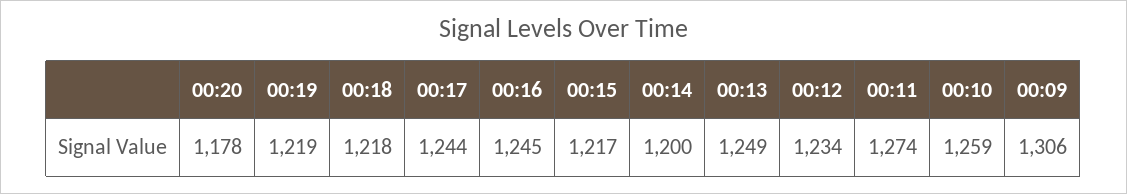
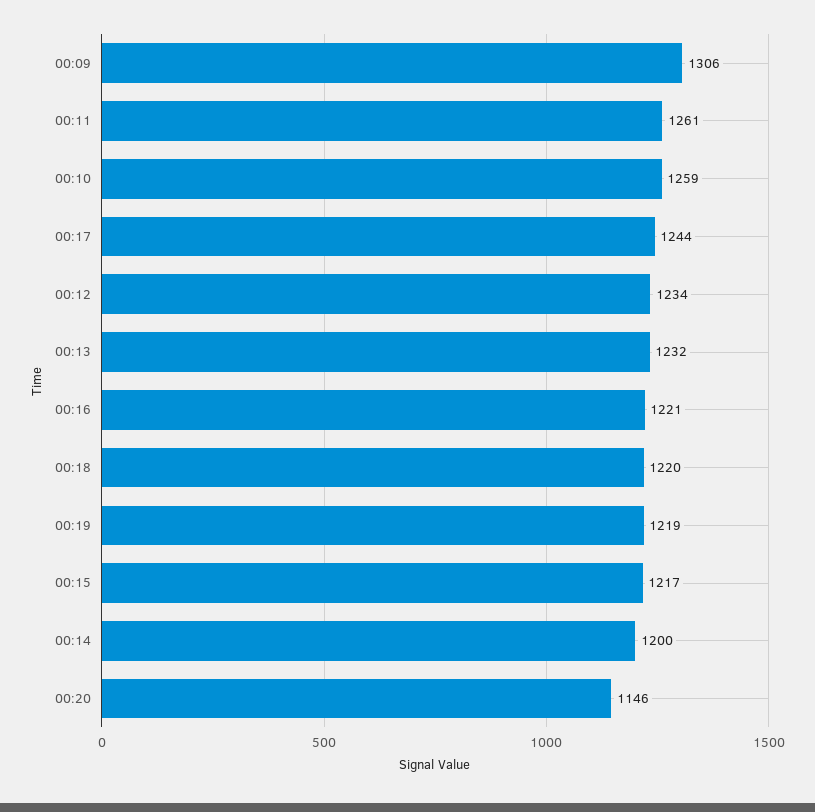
00:20: 1178 -> 1146
00:18: 1218 -> 1220
00:16: 1245 -> 1221
00:13: 1249 -> 1232
00:11: 1274 -> 1261

